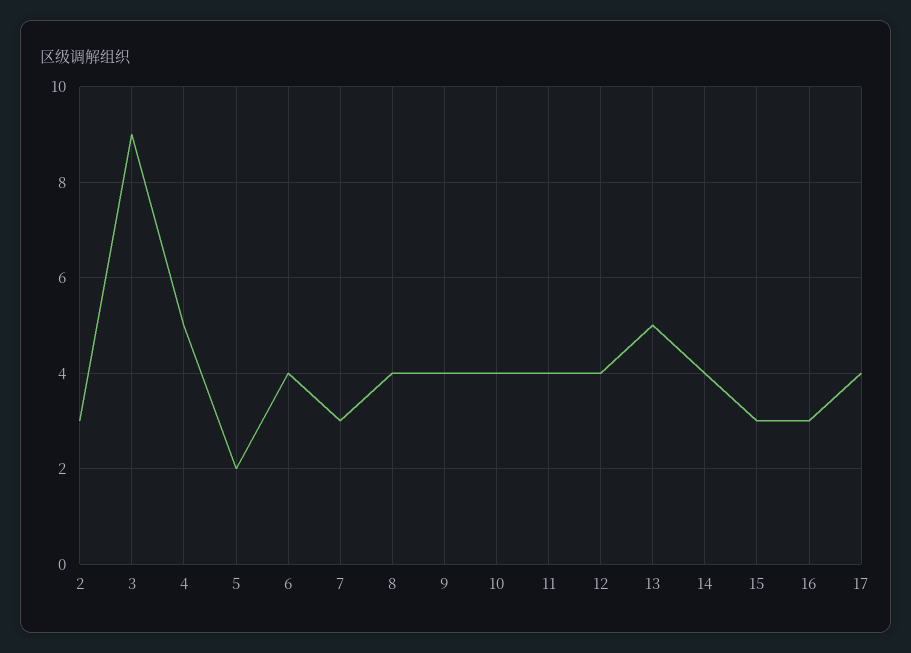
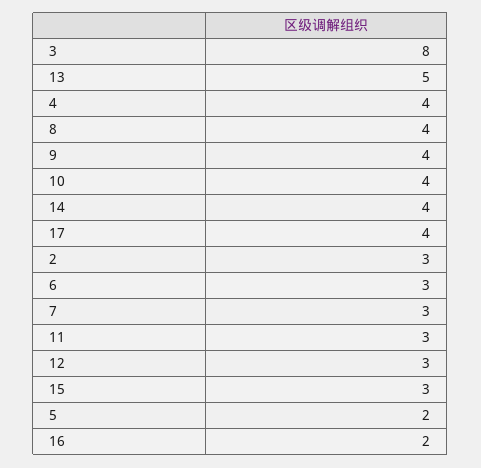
3: 9 -> 8
4: 5 -> 4
6: 4 -> 3
11: 4 -> 3
12: 4 -> 3
16: 3 -> 2

